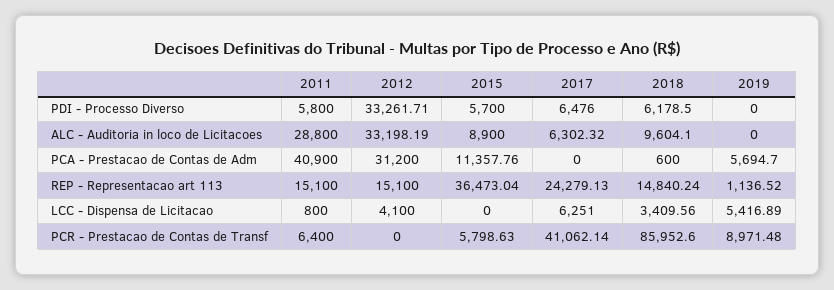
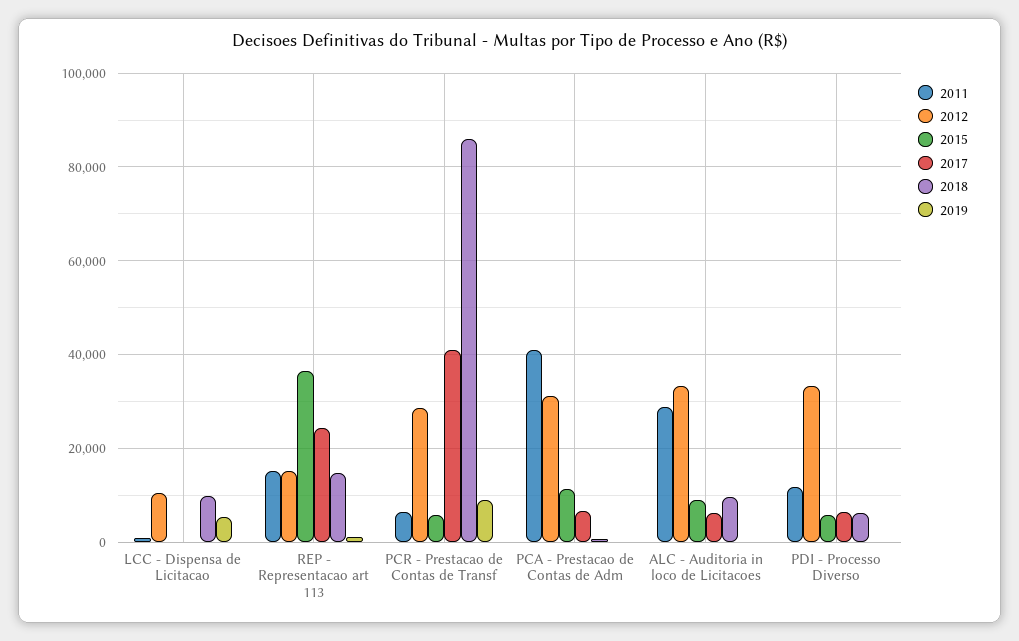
2011, PDI - Processo Diverso: 5800 -> 12000
2017, PCA - Prestacao de Contas de Adm: 0 -> 6000
2019, PCA - Prestacao de Contas de Adm: 5694.7 -> 0
2012, LCC - Dispensa de Licitacao: 4100 -> 10000
2017, LCC - Dispensa de Licitacao: 6251 -> 0
2018, LCC - Dispensa de Licitacao: 3409.56 -> 10000
2012, PCR - Prestacao de Contas de Transf: 0 -> 28000

